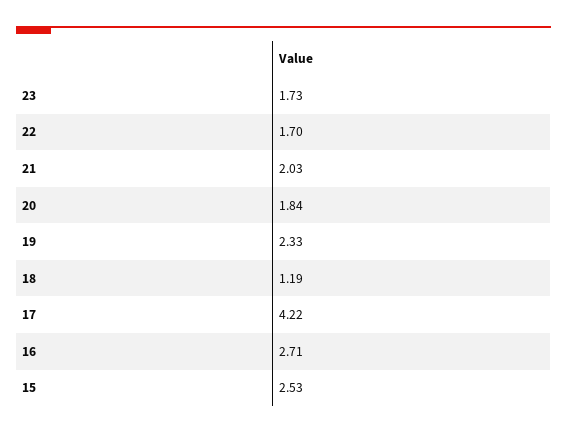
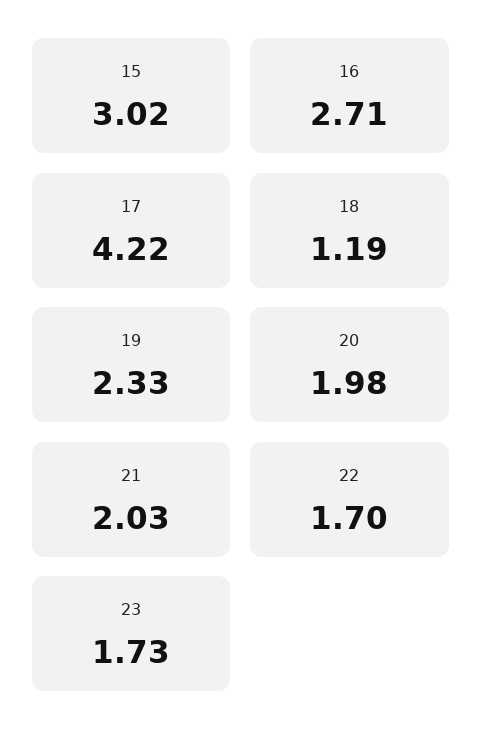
20: 1.84 -> 1.98
15: 2.53 -> 3.02

